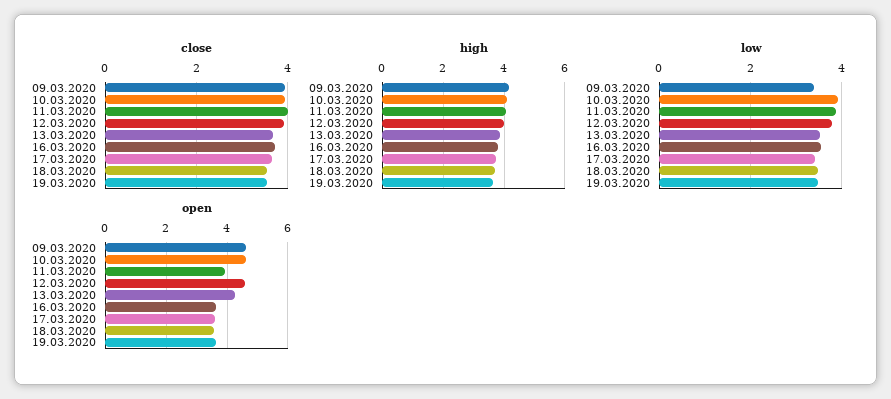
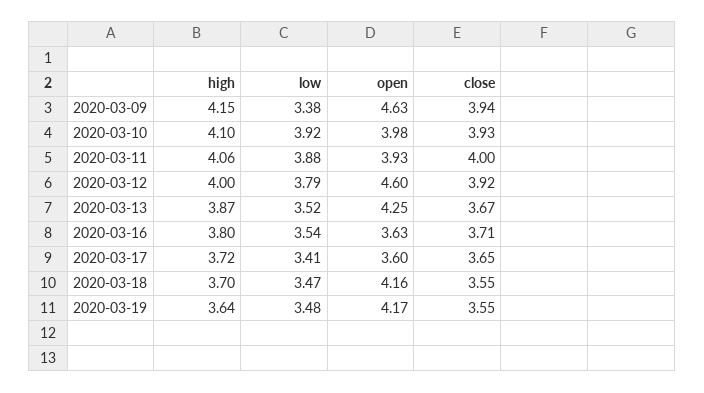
open, 10.03.2020: 4.6 -> 3.98
open, 18.03.2020: 3.6 -> 4.16
open, 19.03.2020: 3.6 -> 4.17

